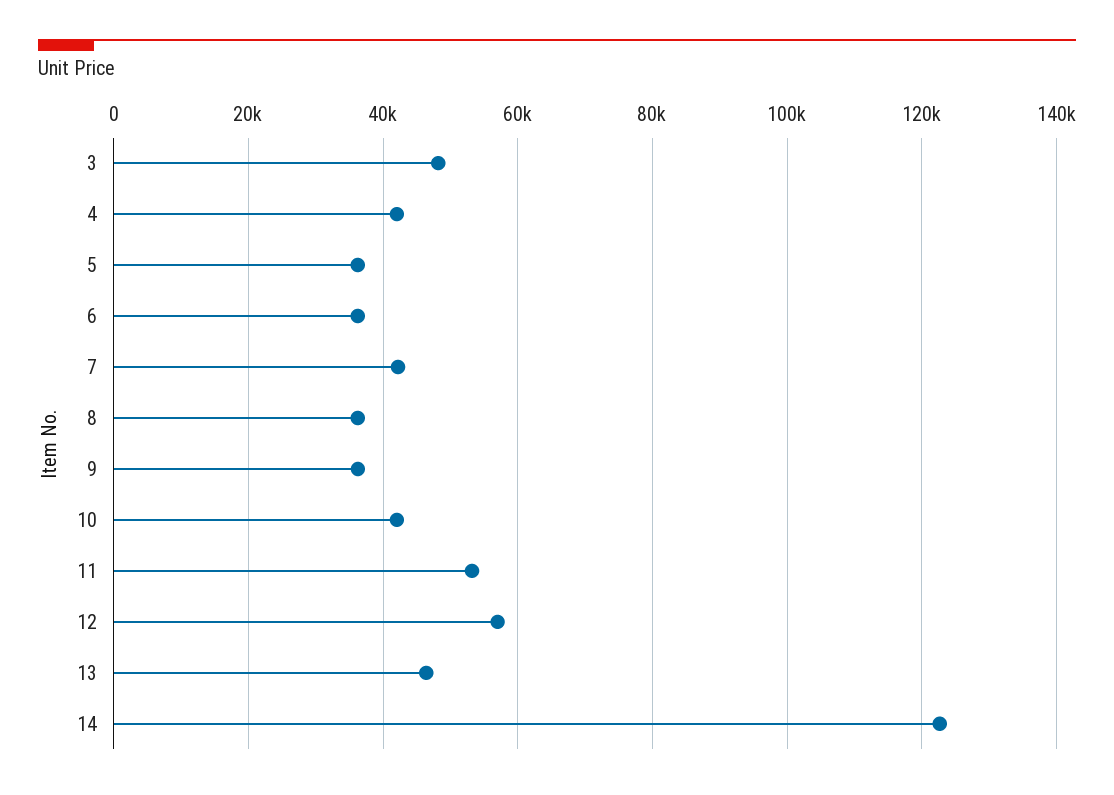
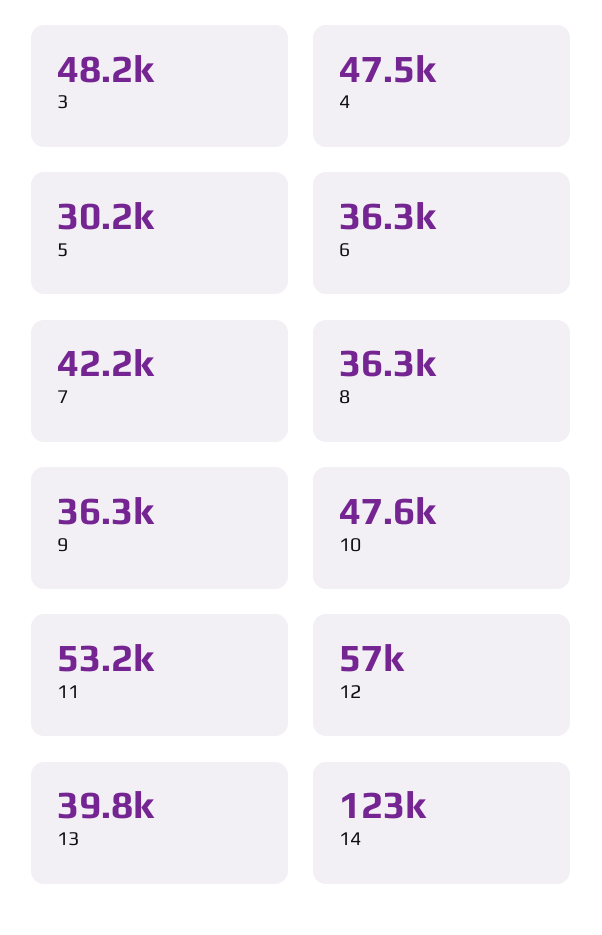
4: 42000 -> 47500
5: 36000 -> 30200
10: 42000 -> 47600
13: 46000 -> 39800

